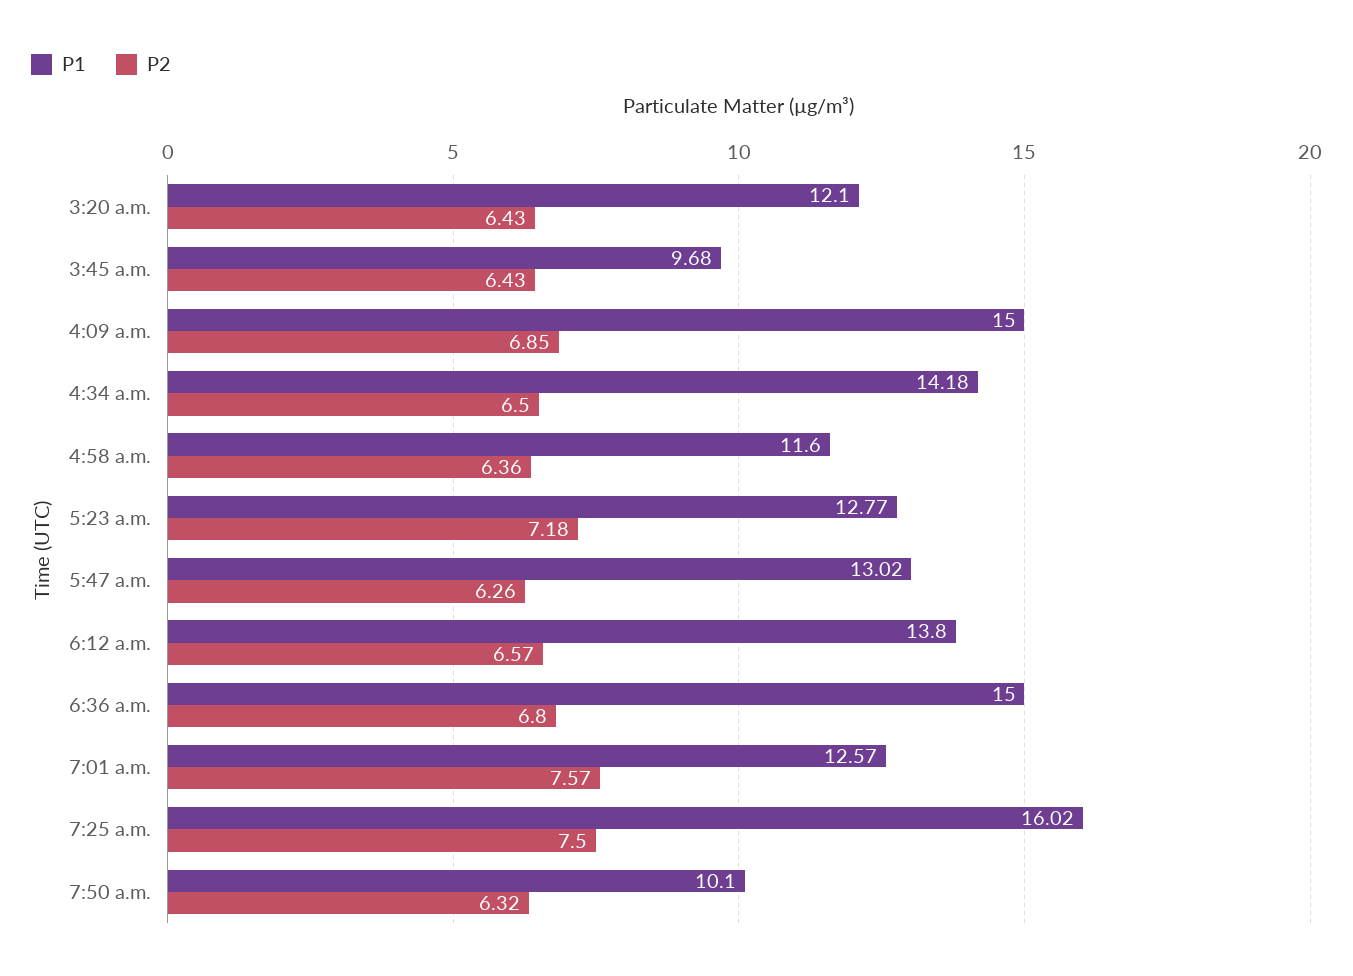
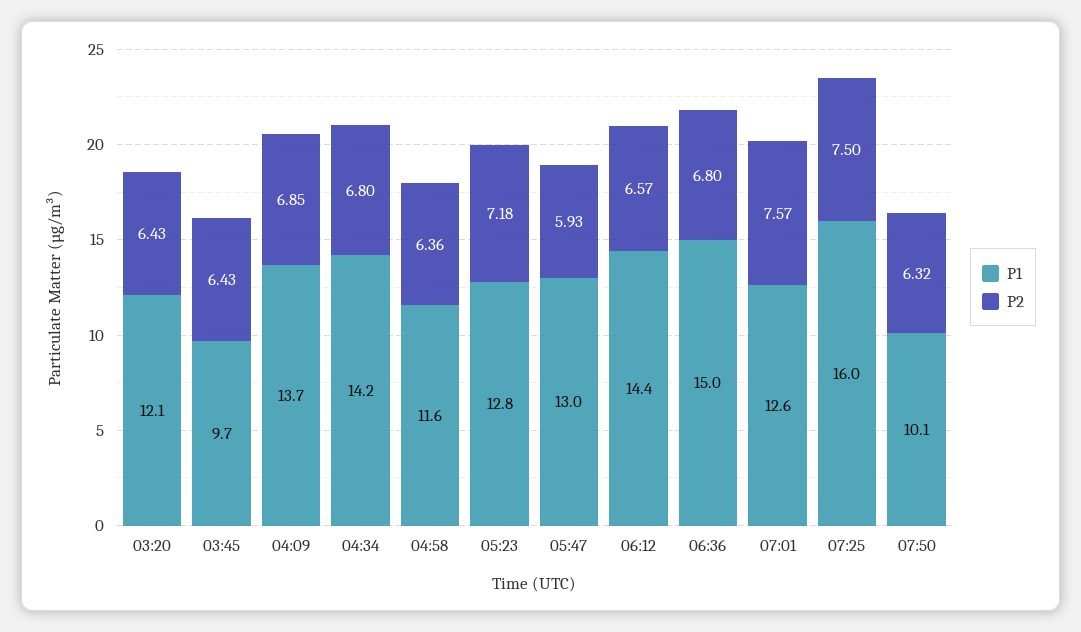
P1, 4:09 a.m.: 15 -> 13.7
P2, 4:34 a.m.: 6.5 -> 6.8
P2, 5:47 a.m.: 6.26 -> 5.93
P1, 6:12 a.m.: 13.8 -> 14.4

